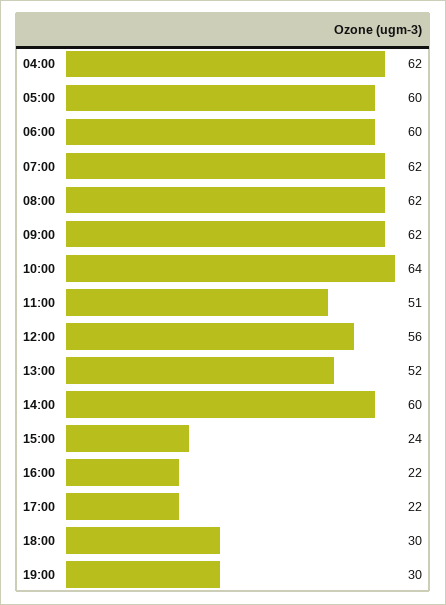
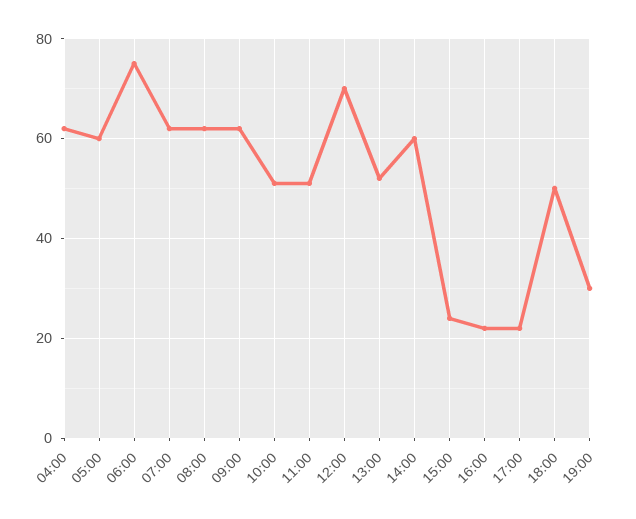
06:00: 60 -> 75
10:00: 64 -> 50
12:00: 56 -> 70
18:00: 30 -> 50

